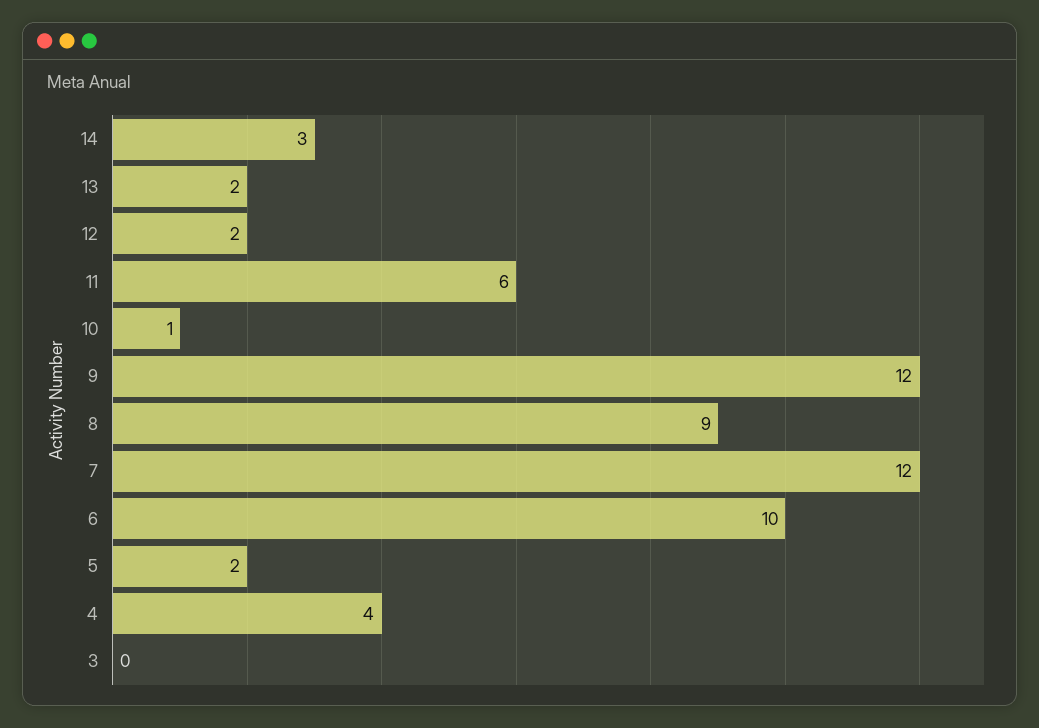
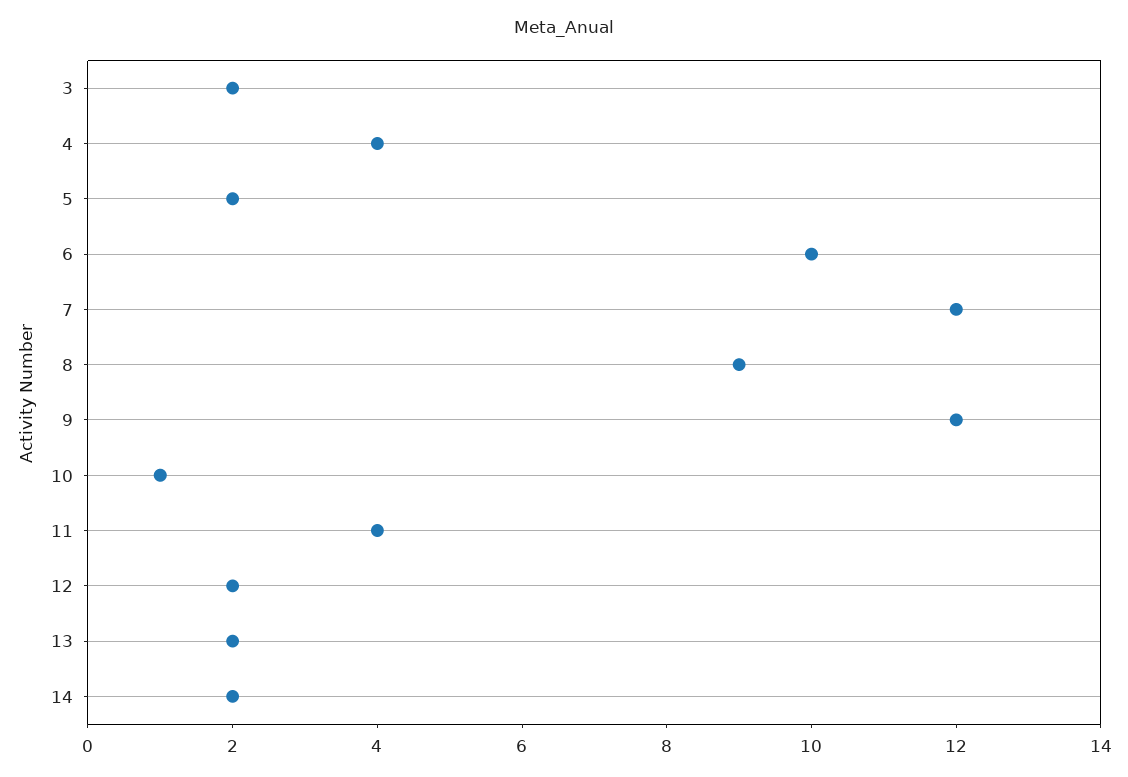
14: 3 -> 2
11: 6 -> 4
3: 0 -> 2

